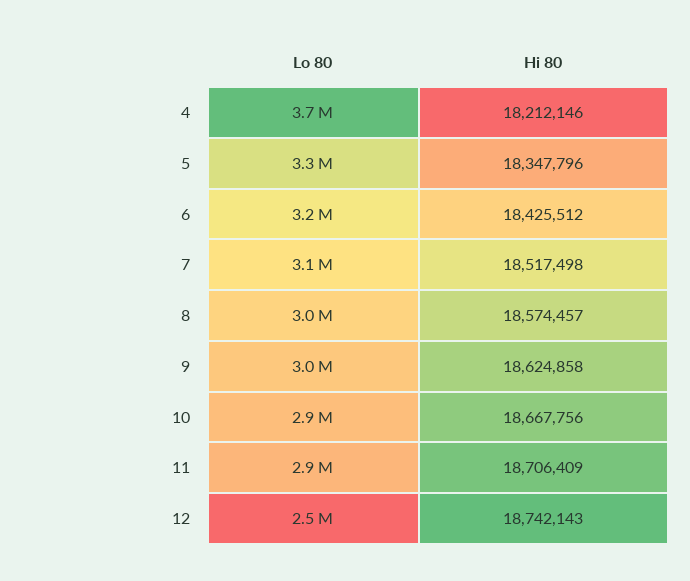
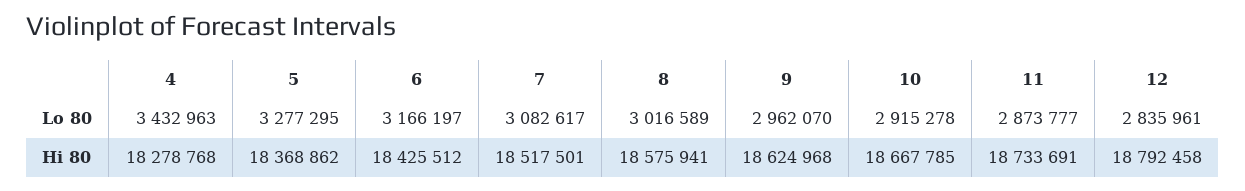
Lo 80, 4: 3700000 -> 3432963
Hi 80, 4: 18212146 -> 18278768
Hi 80, 5: 18347796 -> 18368862
Hi 80, 7: 18517498 -> 18517501
Hi 80, 8: 18574457 -> 18575941
Hi 80, 9: 18624858 -> 18624968
Hi 80, 10: 18667756 -> 18667785
Hi 80, 11: 18706409 -> 18733691
Lo 80, 12: 2500000 -> 2835961
Hi 80, 12: 18742143 -> 18792458

